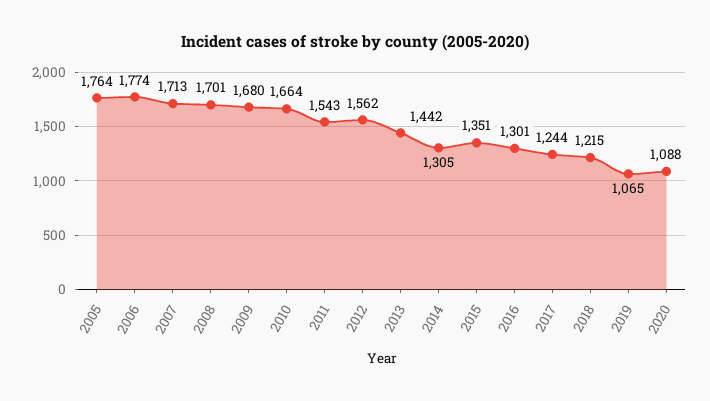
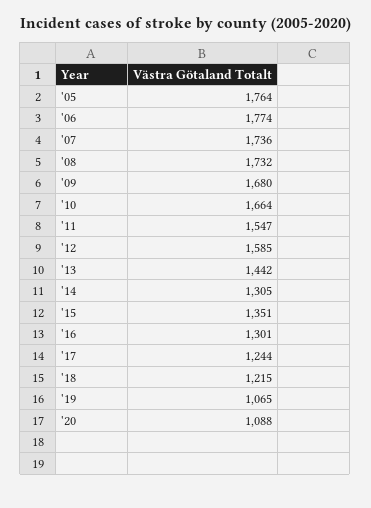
2007: 1713 -> 1736
2008: 1701 -> 1732
2011: 1543 -> 1547
2012: 1562 -> 1585

